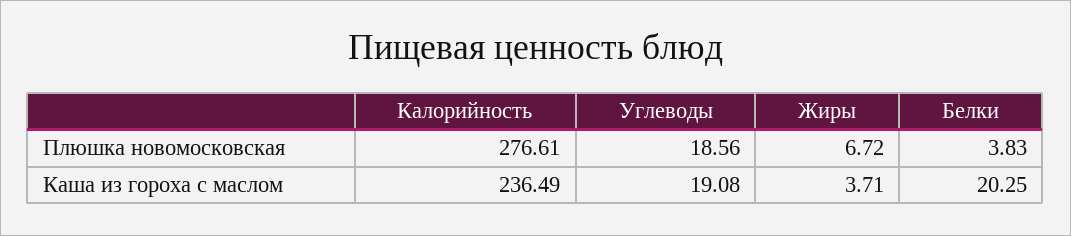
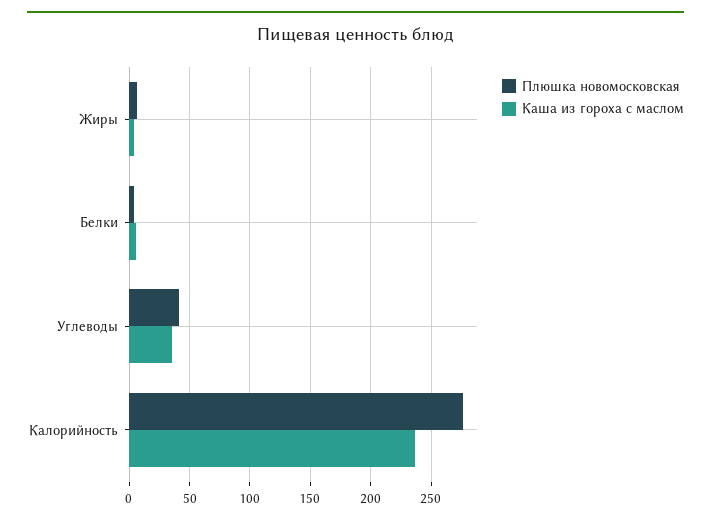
Плюшка новомосковская, Углеводы: 18.56 -> 40
Каша из гороха с маслом, Углеводы: 19.08 -> 35
Каша из гороха с маслом, Белки: 20.25 -> 5

